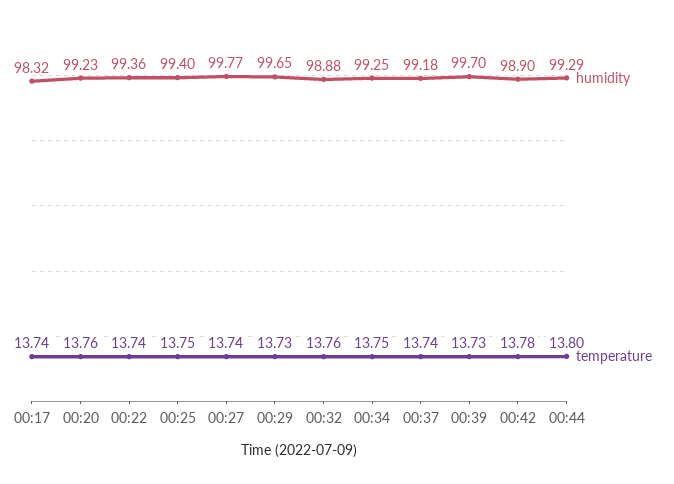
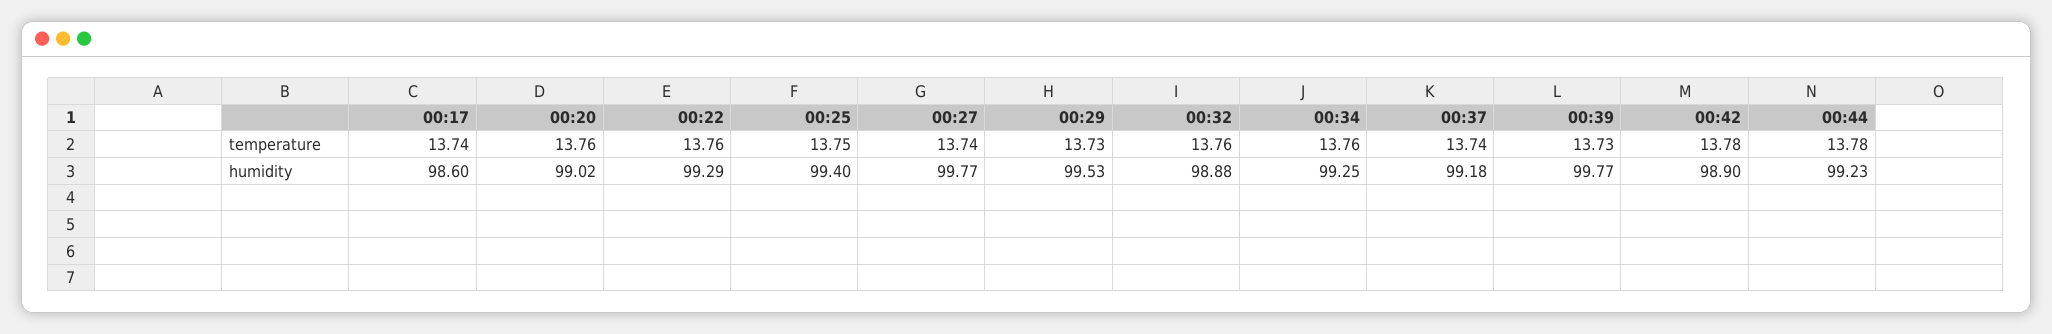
humidity, 00:17: 98.32 -> 98.6
humidity, 00:20: 99.23 -> 99.02
humidity, 00:22: 99.36 -> 99.29
temperature, 00:22: 13.74 -> 13.76
humidity, 00:29: 99.65 -> 99.53
temperature, 00:34: 13.75 -> 13.76
humidity, 00:39: 99.7 -> 99.77
humidity, 00:44: 99.29 -> 99.23
temperature, 00:44: 13.8 -> 13.78

